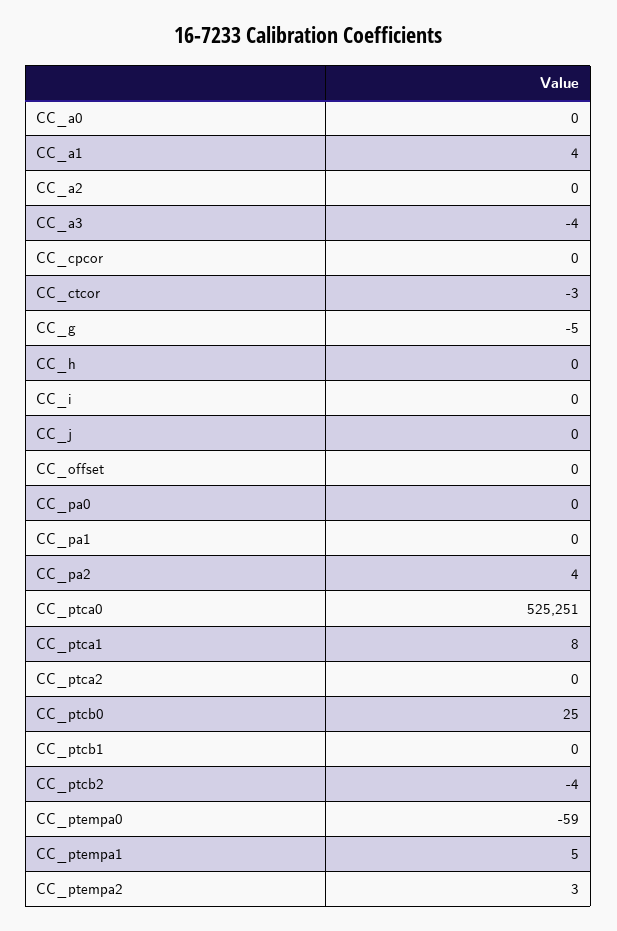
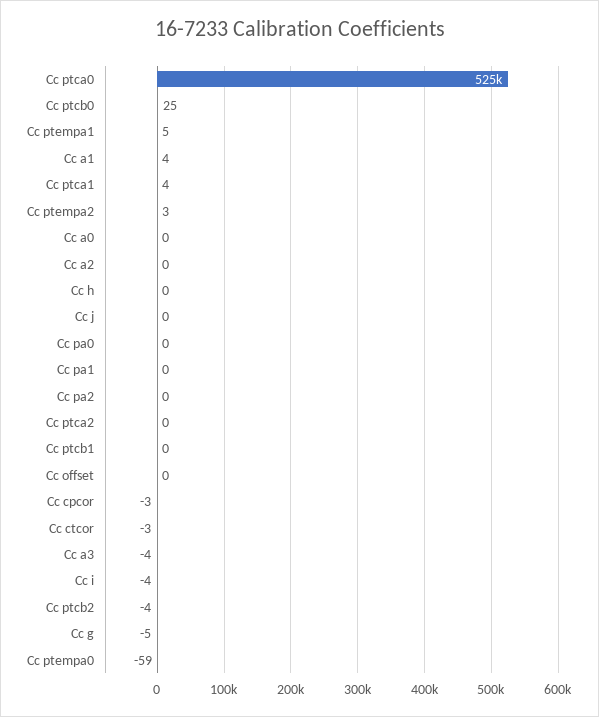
CC_cpcor: 0 -> -3
CC_i: 0 -> -4
CC_pa2: 4 -> 0
CC_ptca1: 8 -> 4

